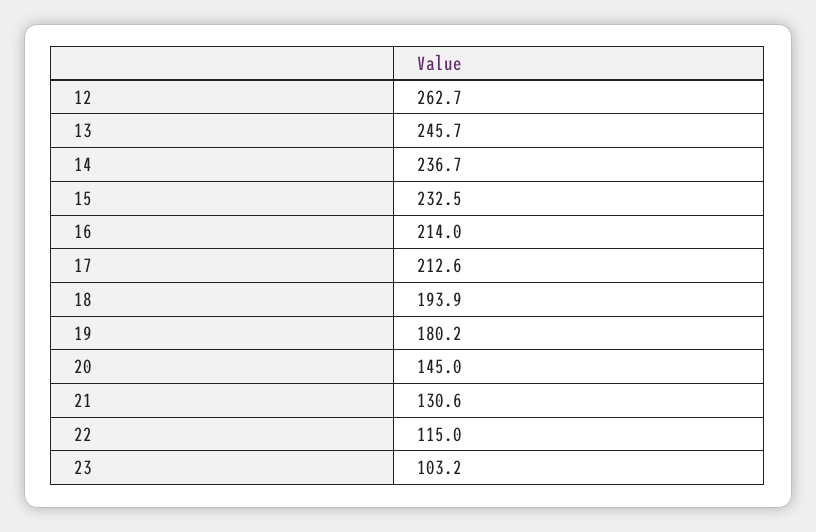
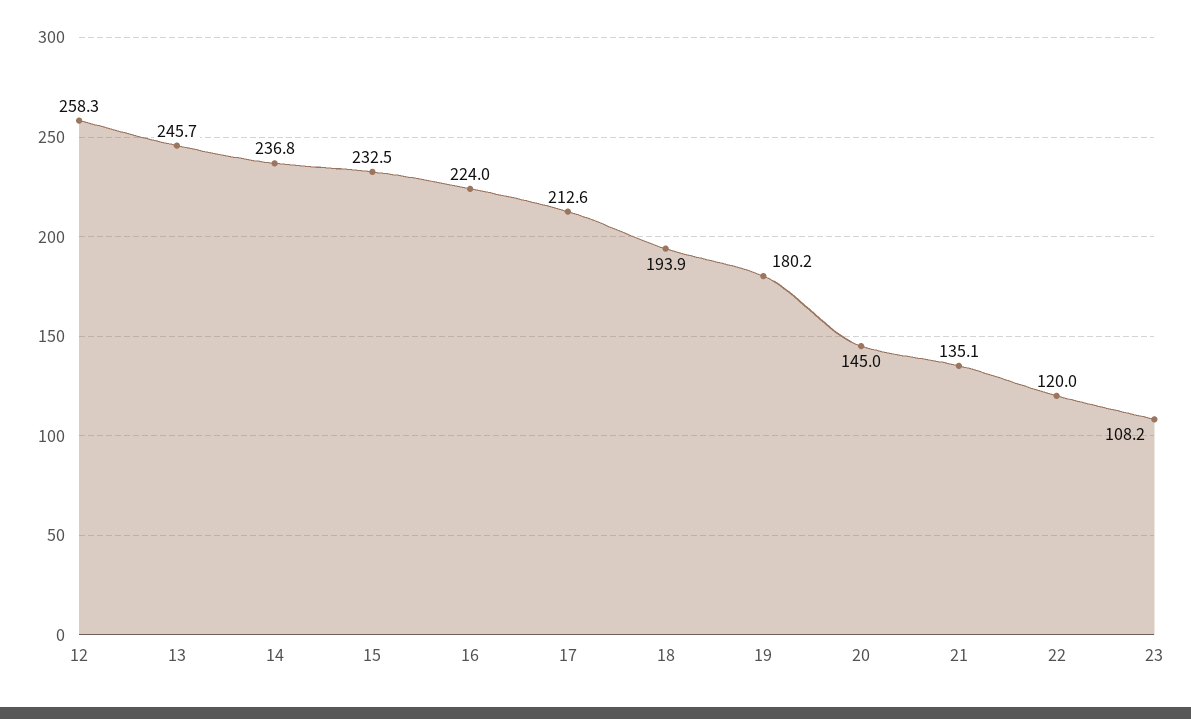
12: 262.7 -> 258.3
14: 236.7 -> 236.8
16: 214 -> 224
21: 130.6 -> 135.1
22: 115 -> 120
23: 103.2 -> 108.2

